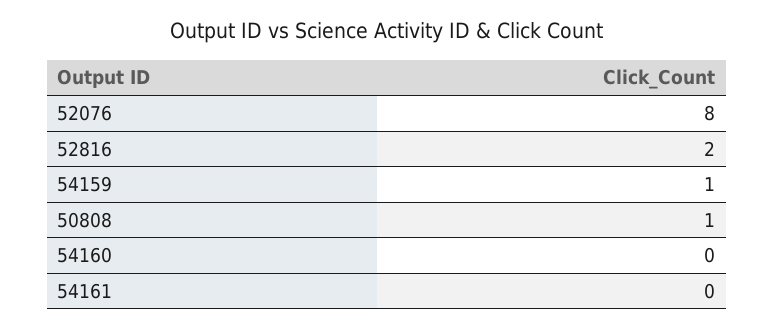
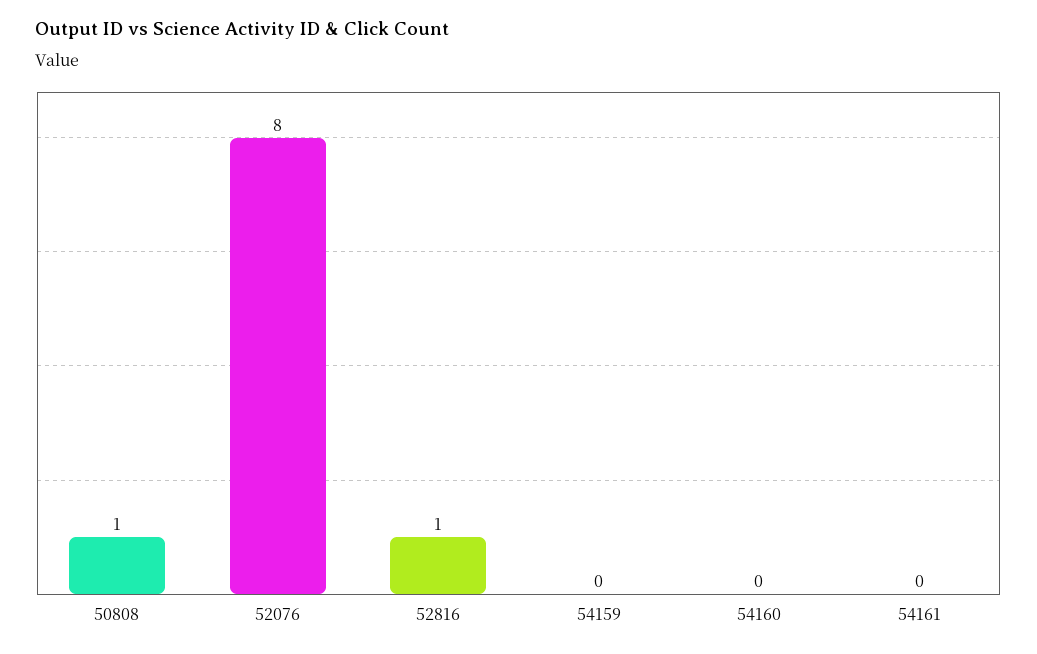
52816: 2 -> 1
54159: 1 -> 0

